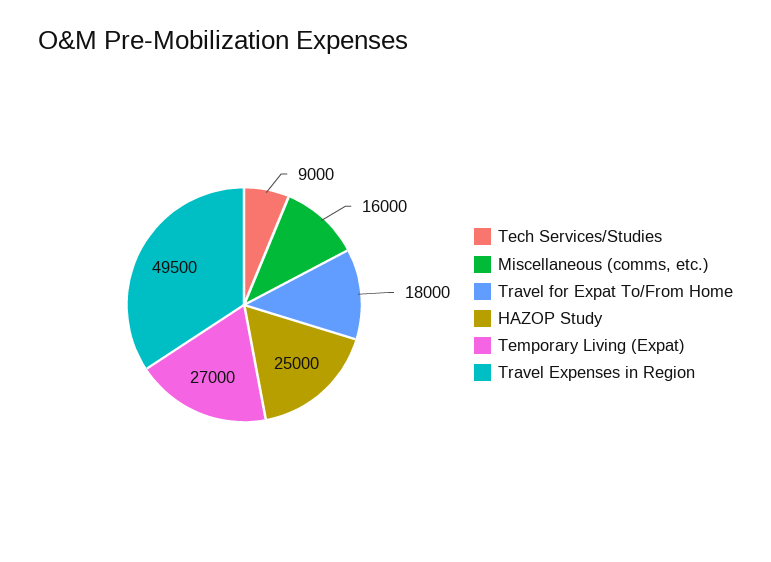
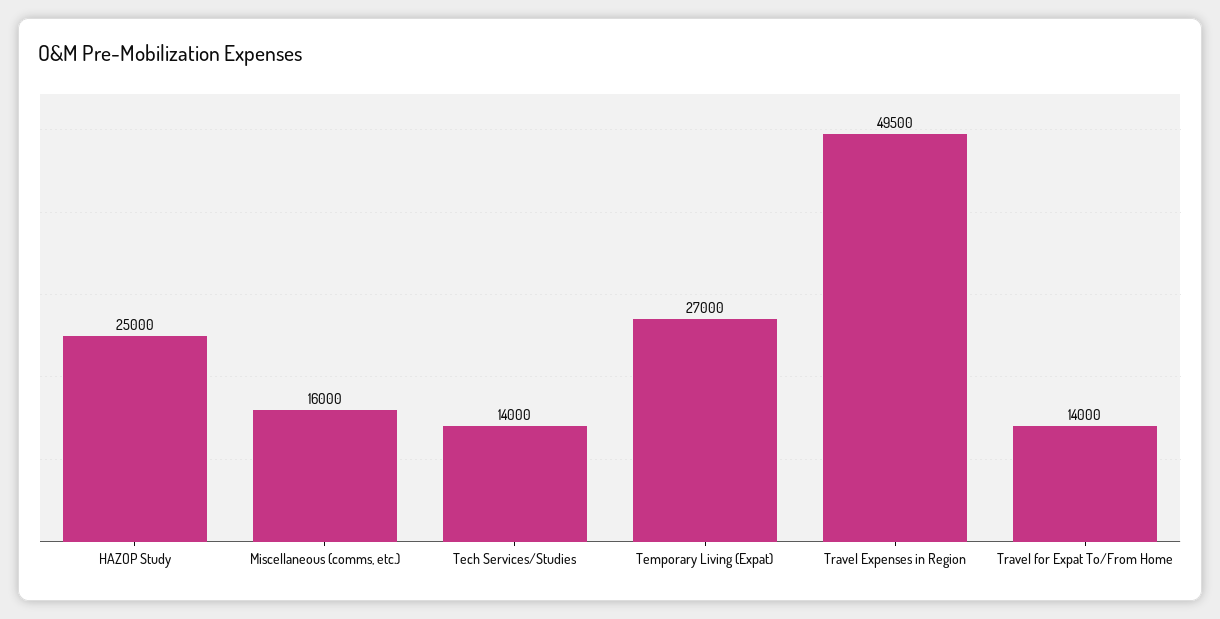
Tech Services/Studies: 9000 -> 14000
Travel for Expat To/From Home: 18000 -> 14000

